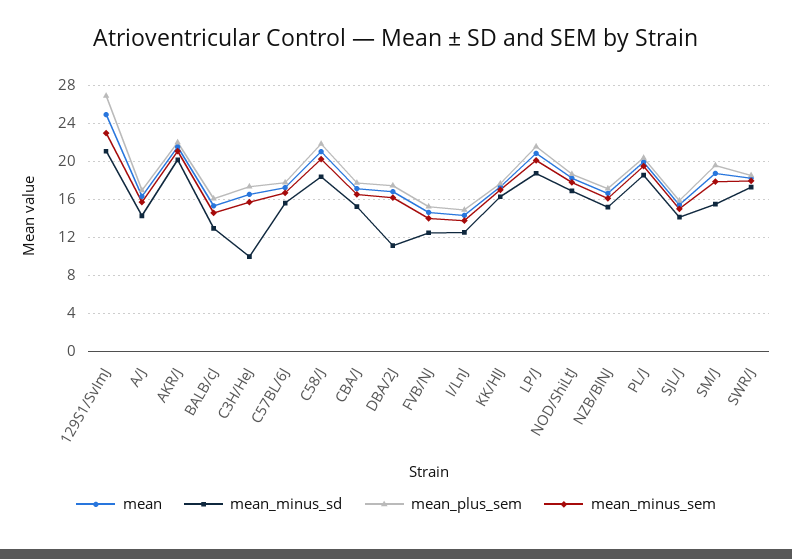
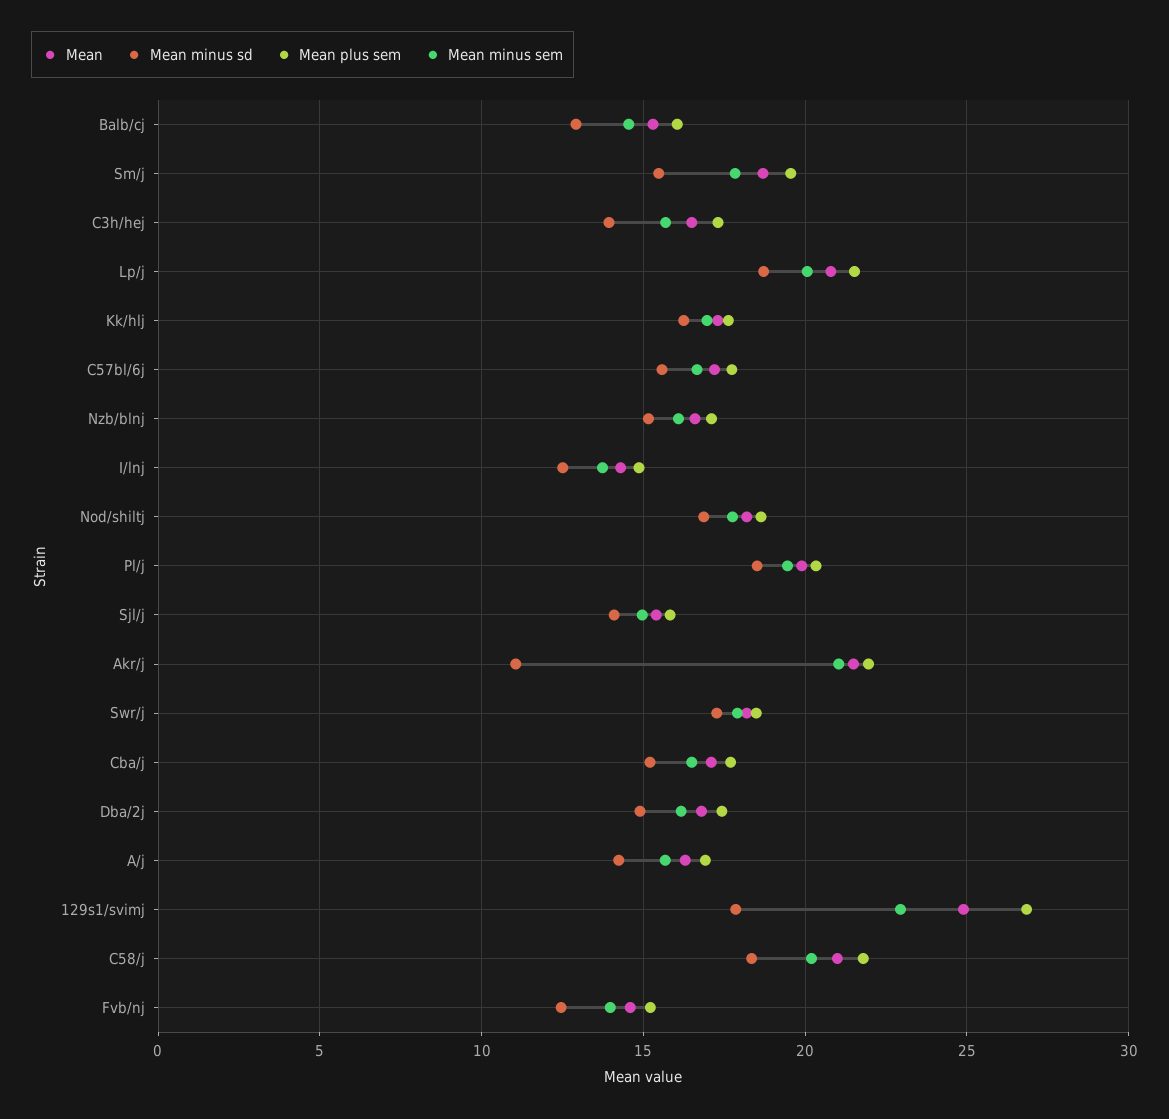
mean_minus_sd, 129S1/SvImJ: 21 -> 18
mean_minus_sd, AKR/J: 20 -> 11
mean_minus_sd, C3H/HeJ: 10 -> 14
mean_minus_sd, DBA/2J: 11 -> 15

